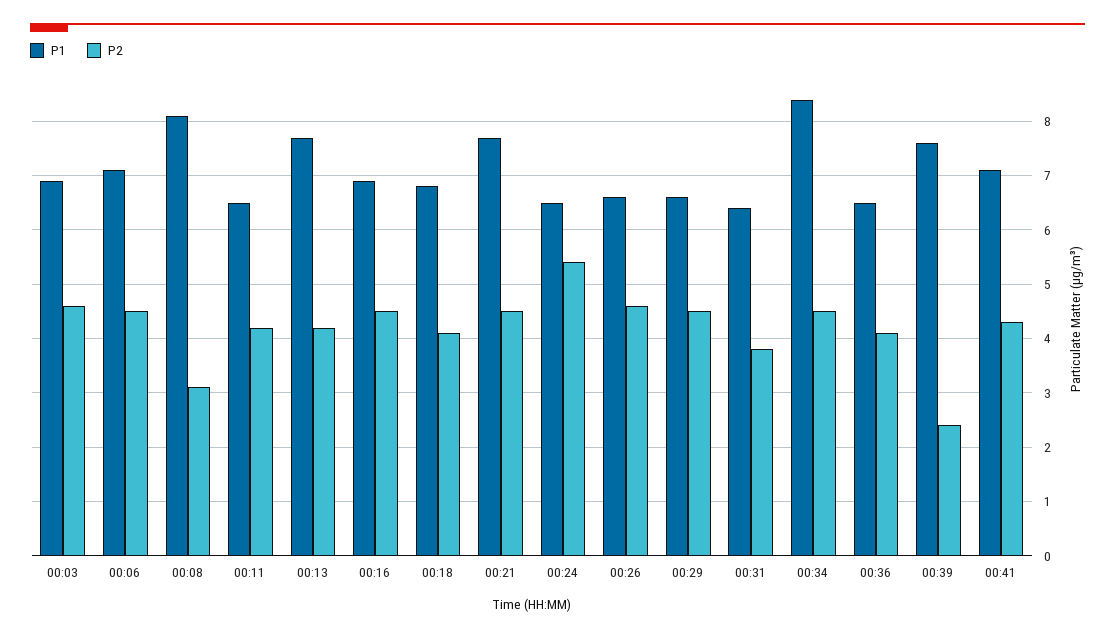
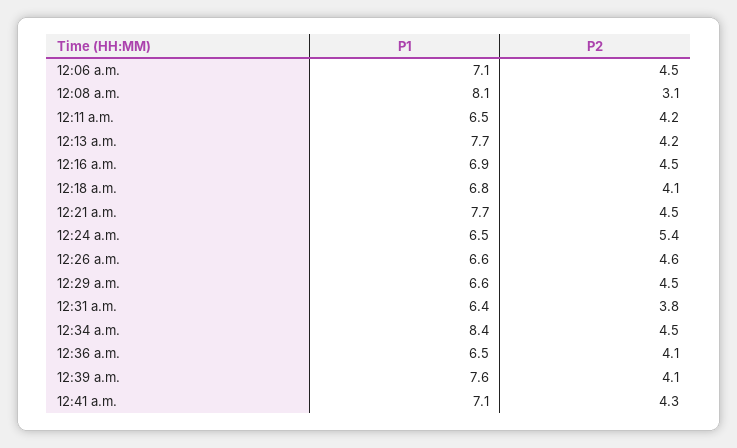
P1, 00:03: 7 -> none
P2, 00:03: 4.5 -> none
P2, 00:39: 2.5 -> 4.1

